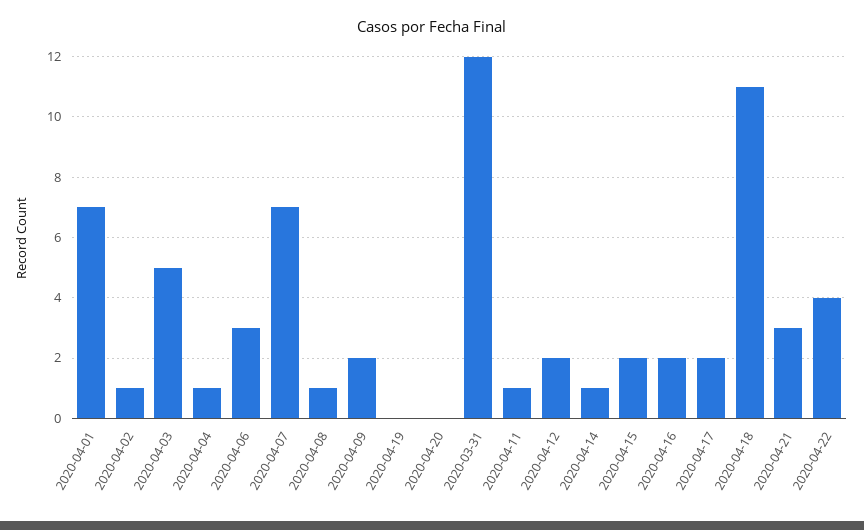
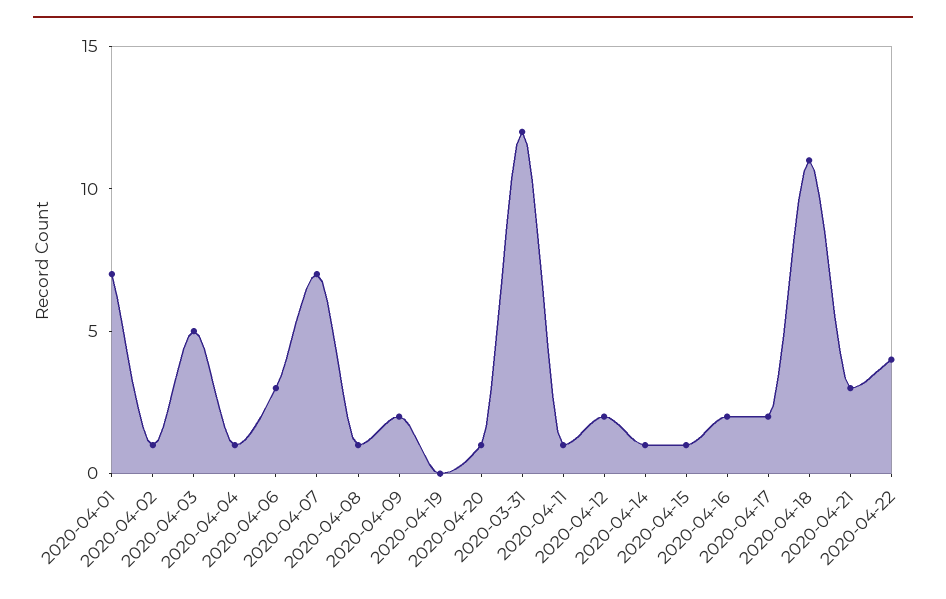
2020-04-20: 0 -> 1
2020-04-15: 2 -> 1

